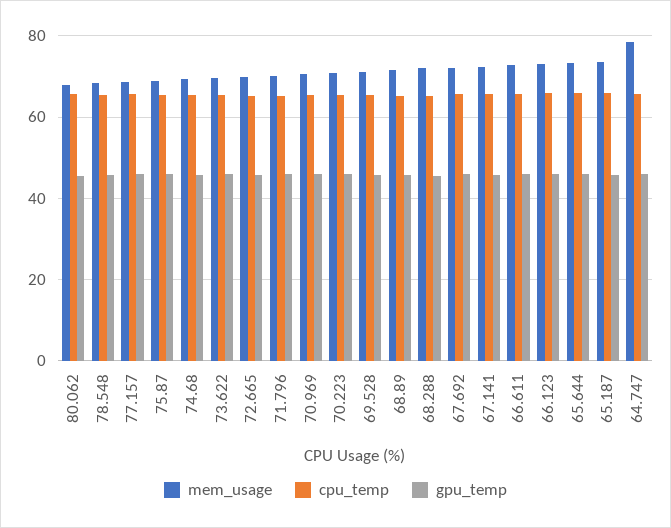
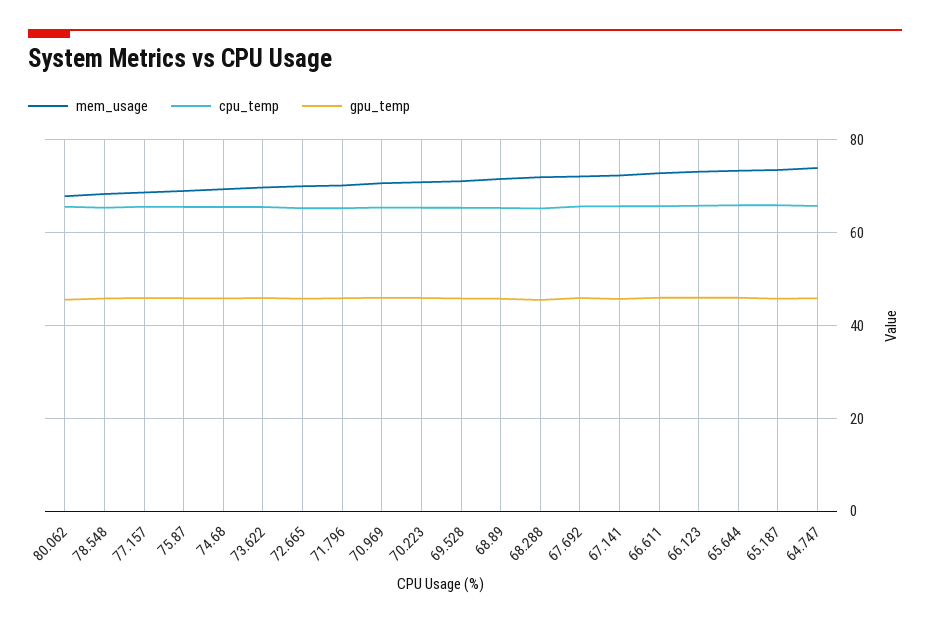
mem_usage, 64.747: 78 -> 74

